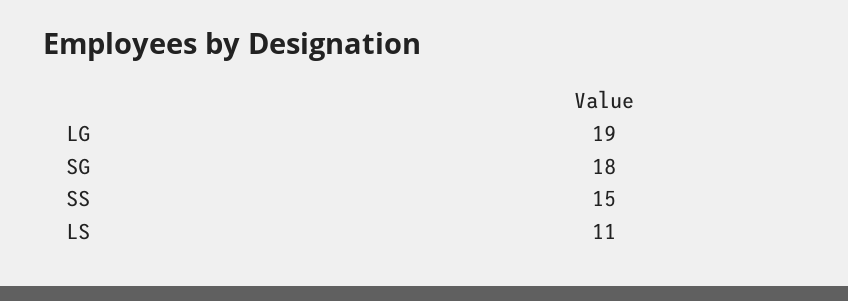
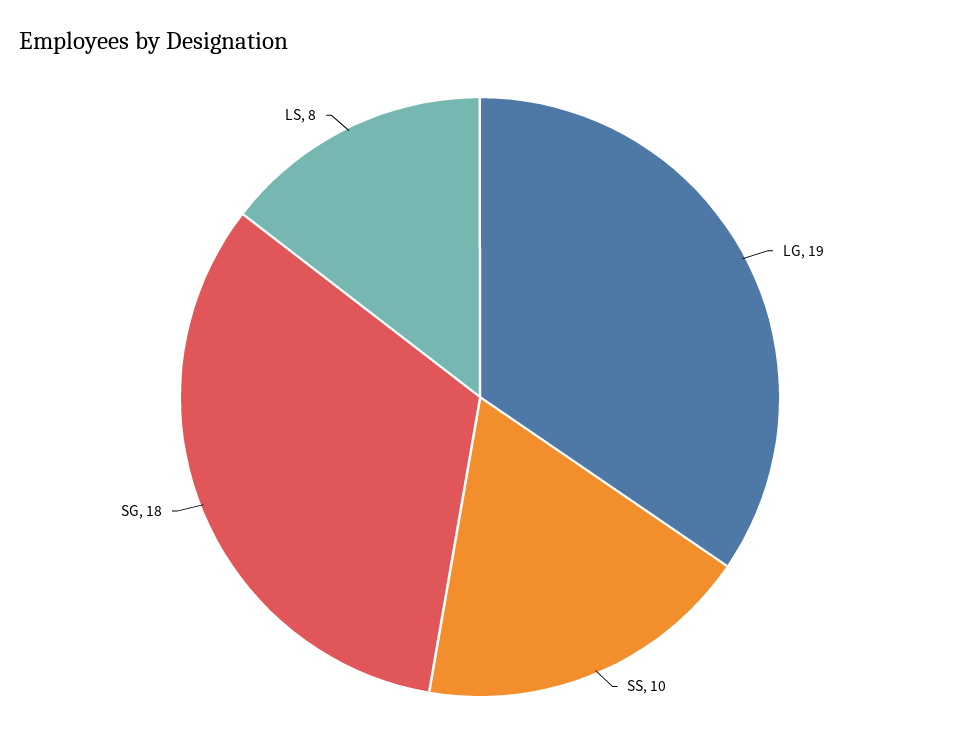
SS: 15 -> 10
LS: 11 -> 8

